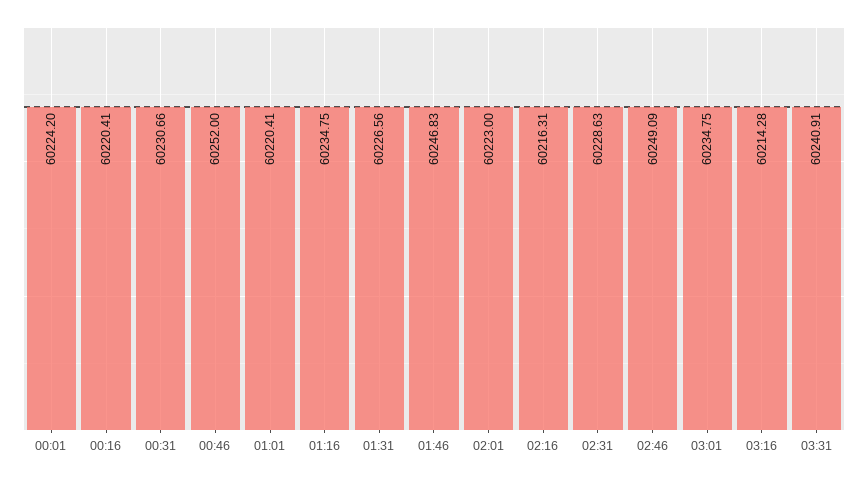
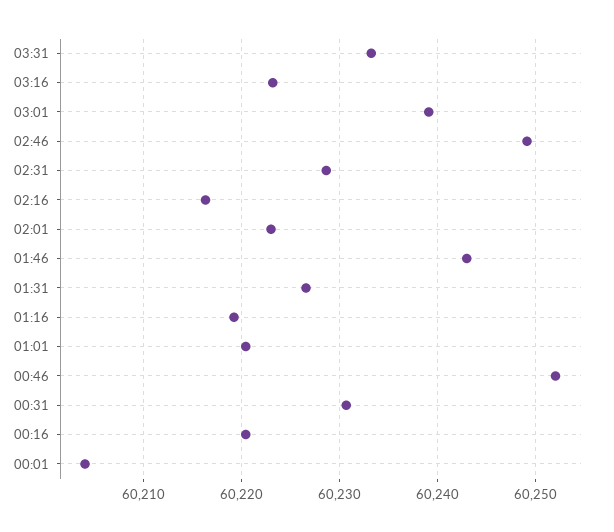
00:01: 60224.2 -> 60204
01:16: 60234.75 -> 60219
01:46: 60246.83 -> 60243
03:01: 60234.75 -> 60239
03:16: 60214.28 -> 60223
03:31: 60240.91 -> 60233

